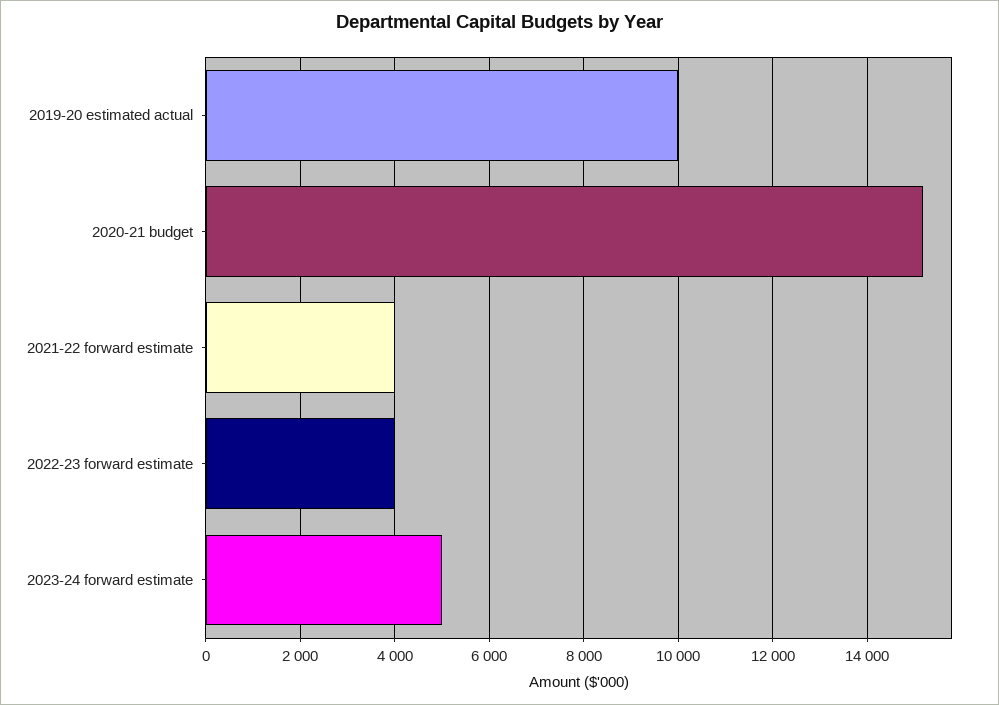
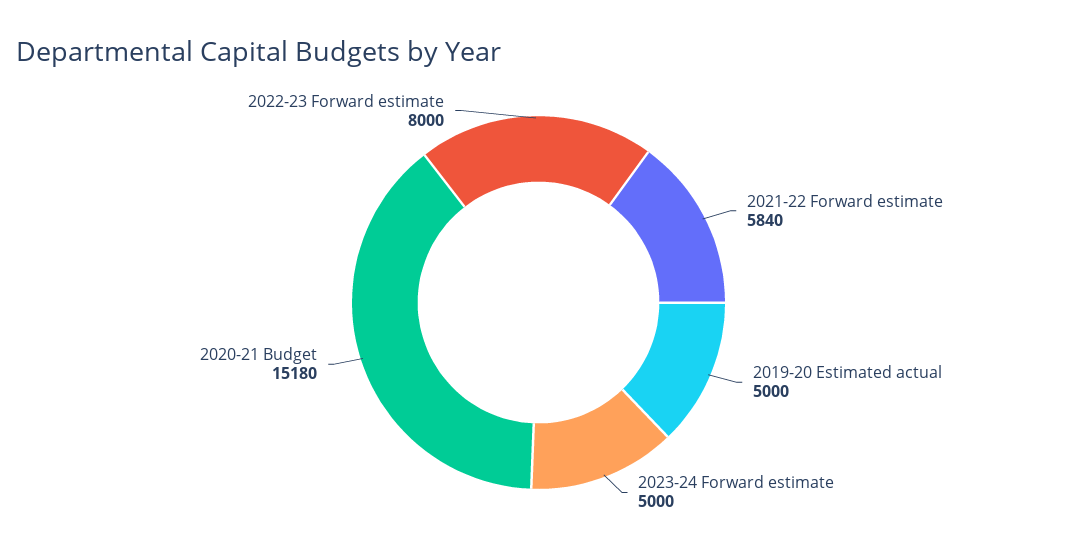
2019-20 estimated actual: 10000 -> 5000
2021-22 forward estimate: 4000 -> 5840
2022-23 forward estimate: 4000 -> 8000

